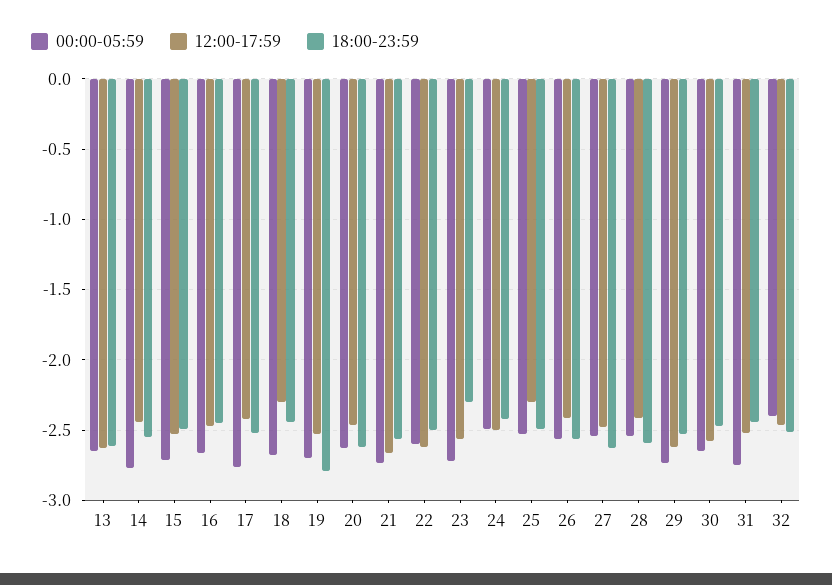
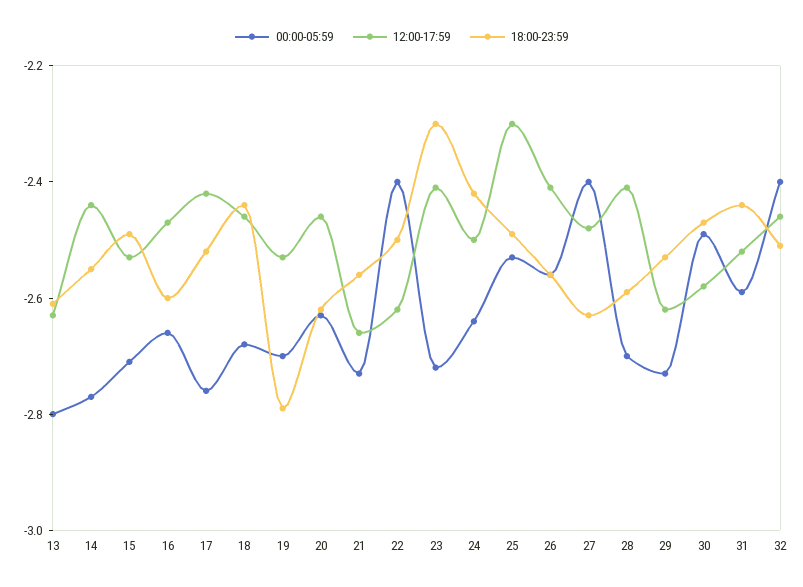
00:00-05:59, 13: -2.65 -> -2.8
18:00-23:59, 16: -2.45 -> -2.6
12:00-17:59, 18: -2.3 -> -2.45
00:00-05:59, 22: -2.6 -> -2.4
12:00-17:59, 23: -2.55 -> -2.4
00:00-05:59, 24: -2.5 -> -2.65
00:00-05:59, 27: -2.55 -> -2.4
00:00-05:59, 28: -2.55 -> -2.7
00:00-05:59, 30: -2.65 -> -2.5
00:00-05:59, 31: -2.75 -> -2.6

